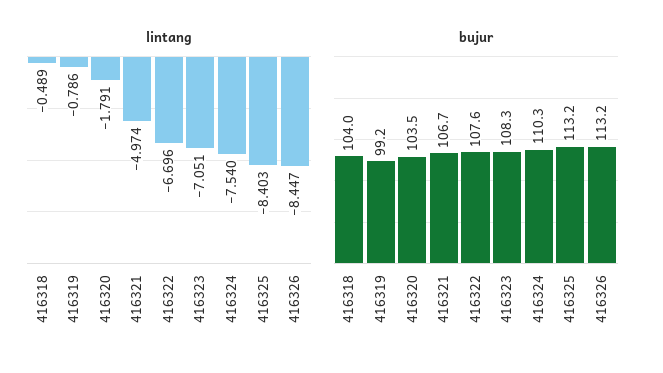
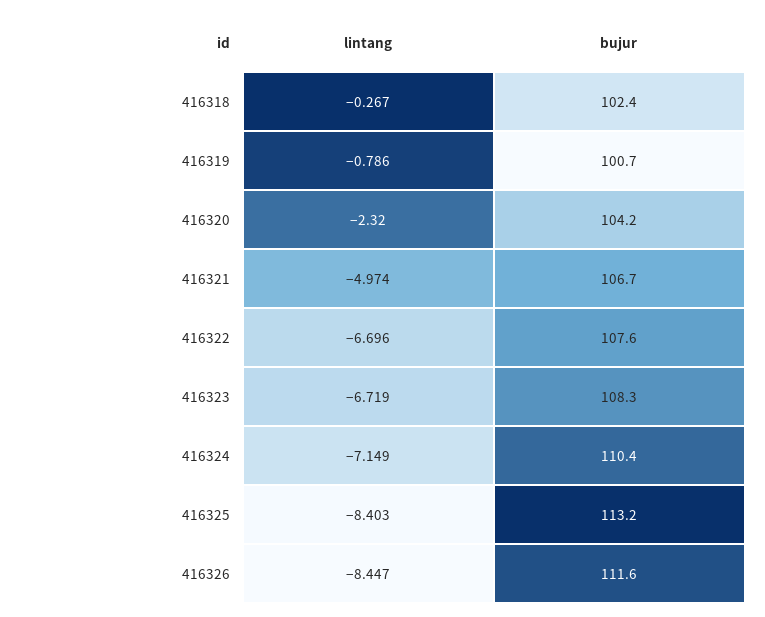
lintang, 416318: -0.489 -> -0.267
lintang, 416320: -1.791 -> -2.32
lintang, 416323: -7.051 -> -6.719
lintang, 416324: -7.54 -> -7.149
bujur, 416318: 104 -> 102.4
bujur, 416319: 99.2 -> 100.7
bujur, 416320: 103.5 -> 104.2
bujur, 416324: 110.3 -> 110.4
bujur, 416326: 113.2 -> 111.6

